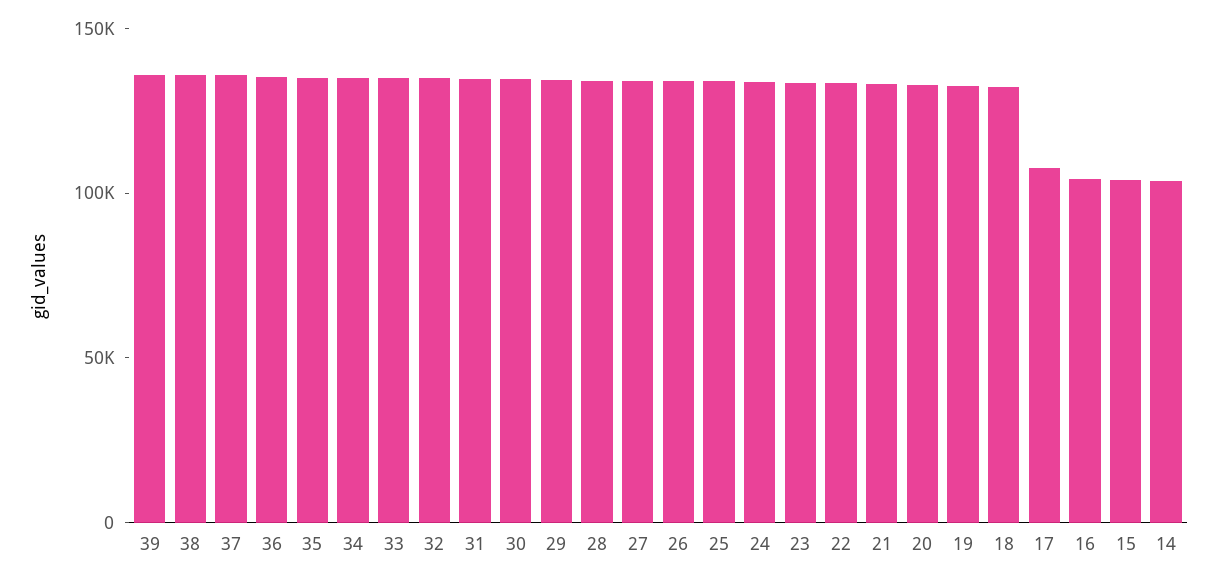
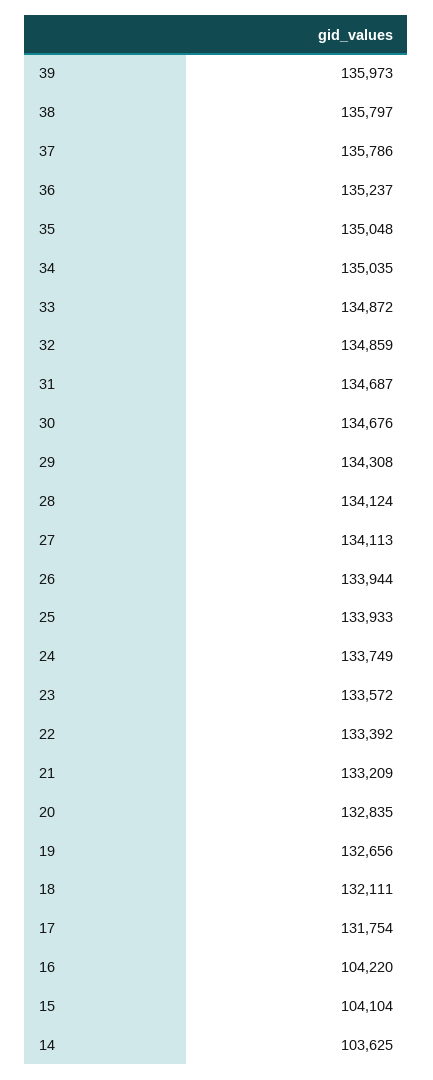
17: 110000 -> 131754

